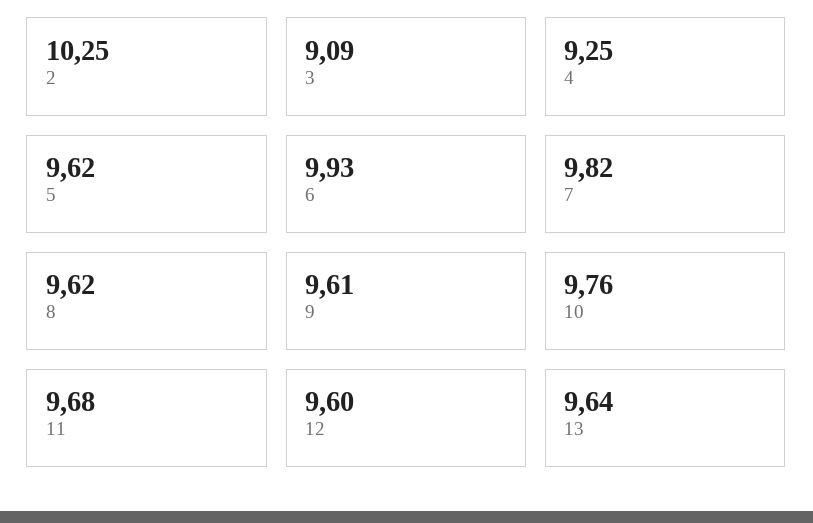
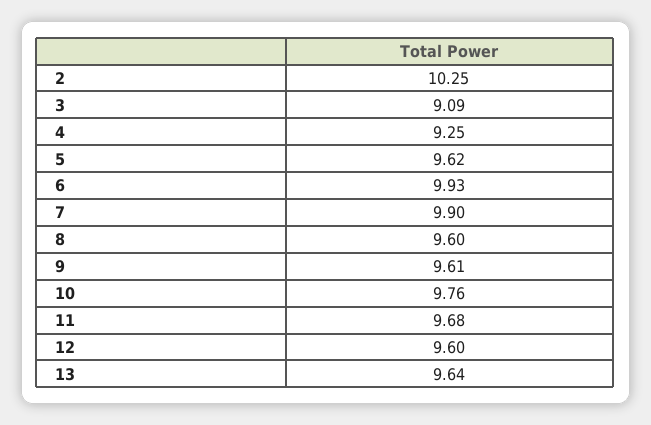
7: 9.82 -> 9.9
8: 9.62 -> 9.6

